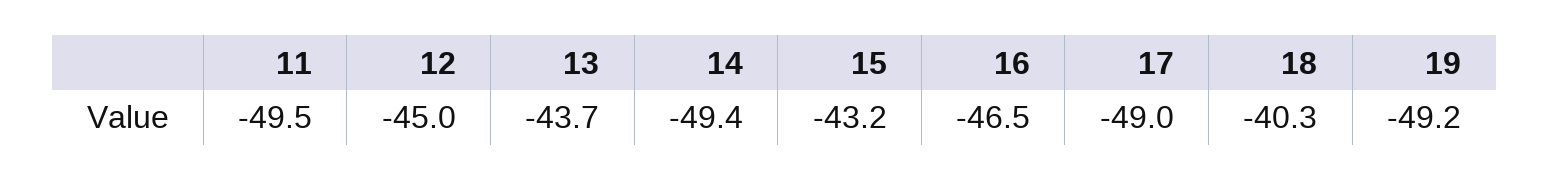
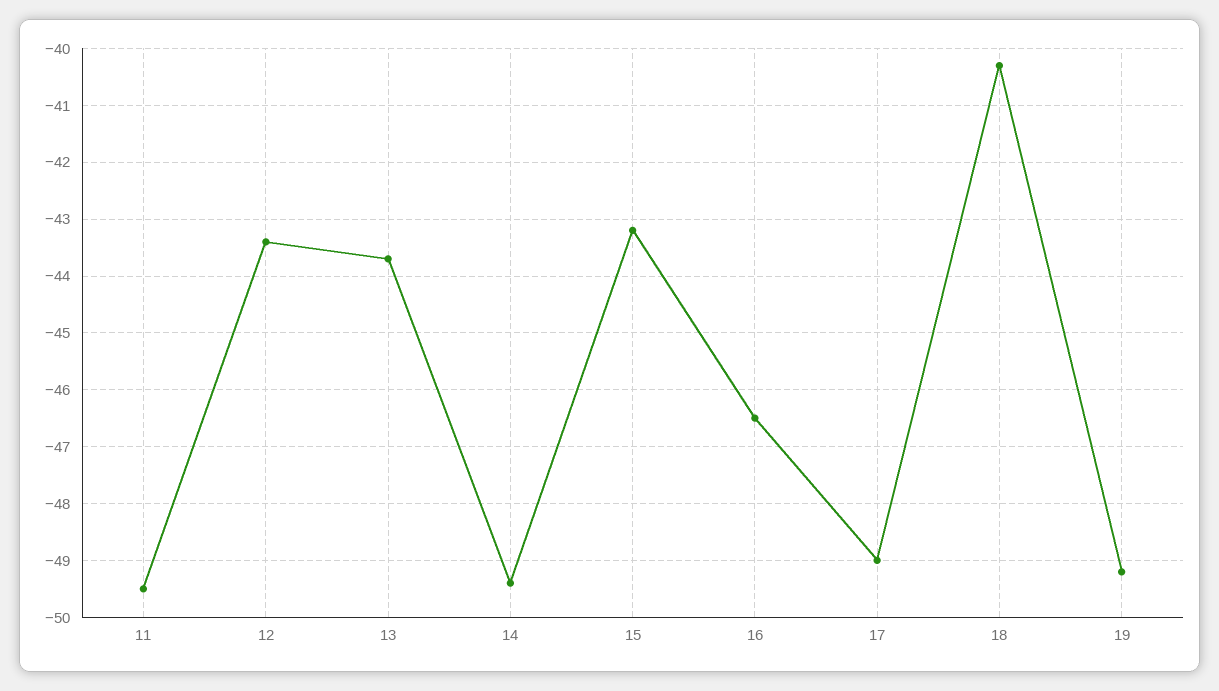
12: -45 -> -43.5

